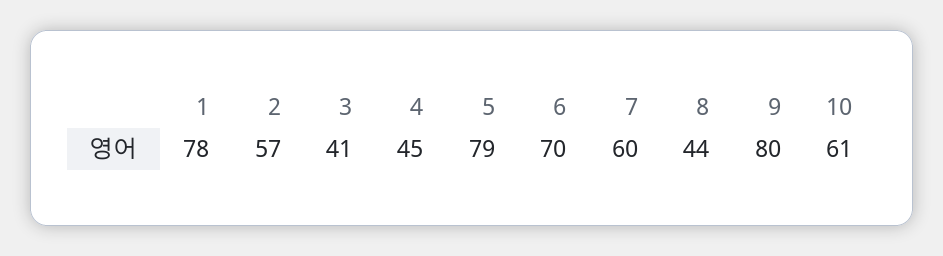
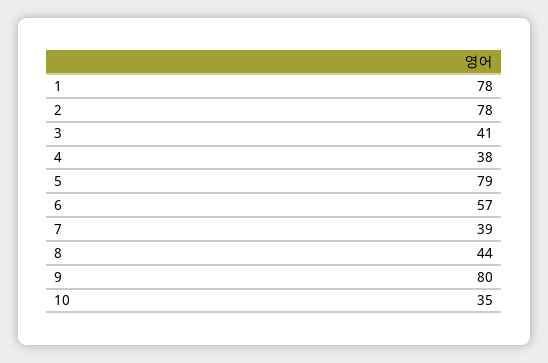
2: 57 -> 78
4: 45 -> 38
6: 70 -> 57
7: 60 -> 39
10: 61 -> 35

